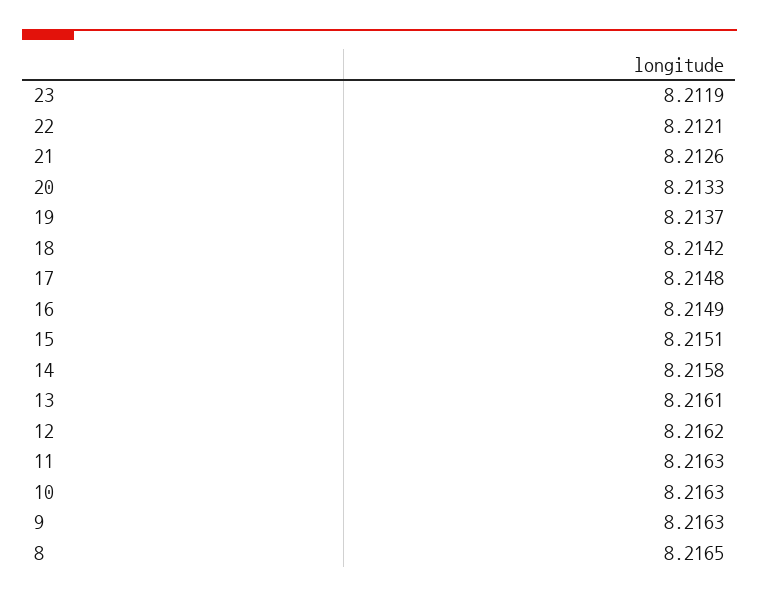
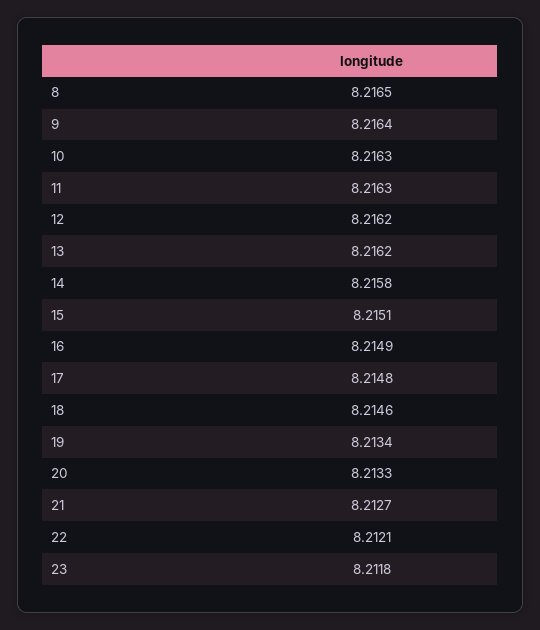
23: 8.2119 -> 8.2118
21: 8.2126 -> 8.2127
19: 8.2137 -> 8.2134
18: 8.2142 -> 8.2146
13: 8.2161 -> 8.2162
9: 8.2163 -> 8.2164

